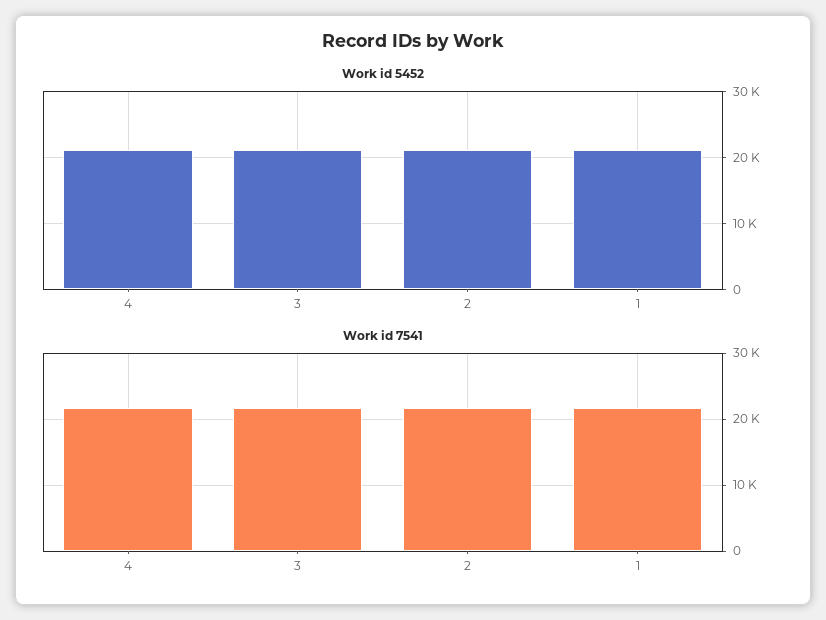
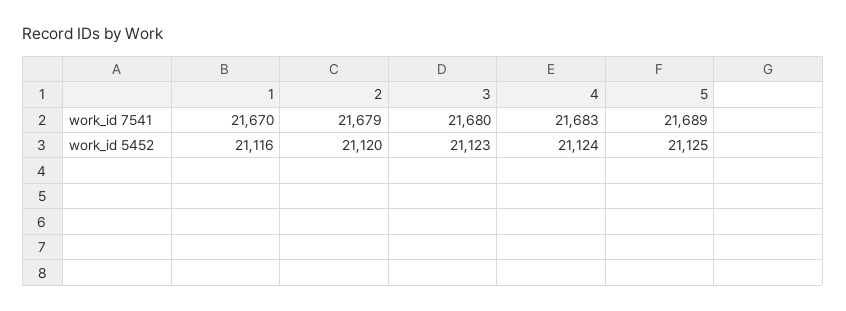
Work id 7541, 5: none -> 21689
Work id 5452, 5: none -> 21125

